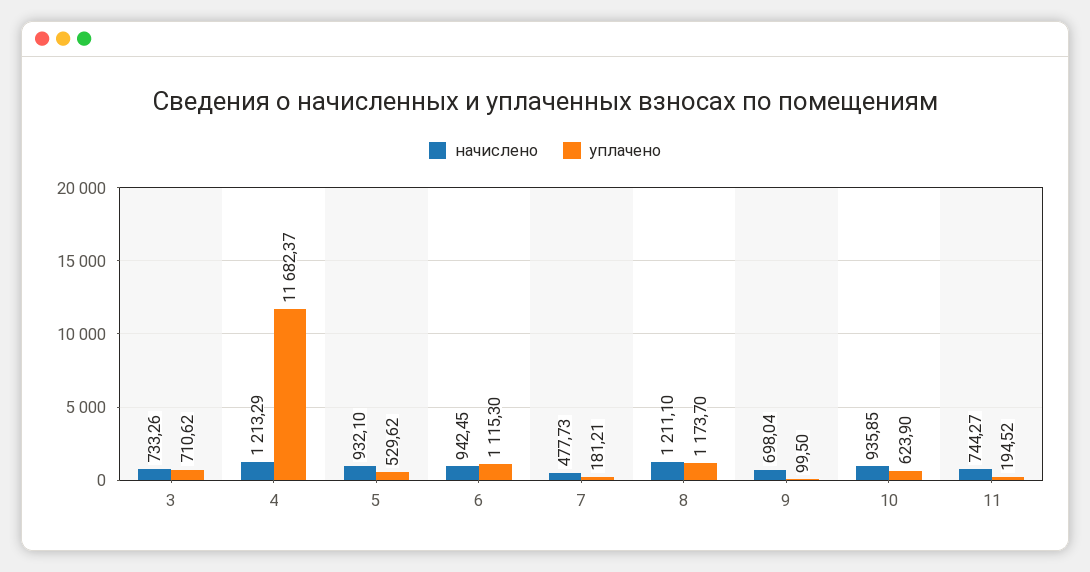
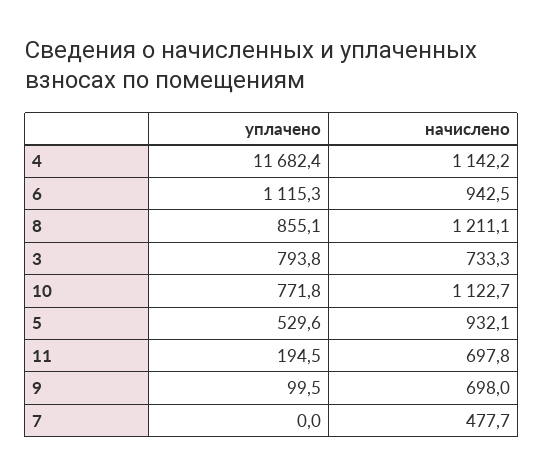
уплачено, 3: 710.62 -> 793.8
начислено, 4: 1213.29 -> 1142.2
уплачено, 7: 181.21 -> 0
уплачено, 8: 1173.7 -> 855.1
начислено, 10: 935.85 -> 1122.7
уплачено, 10: 623.9 -> 771.8
начислено, 11: 744.27 -> 697.8

